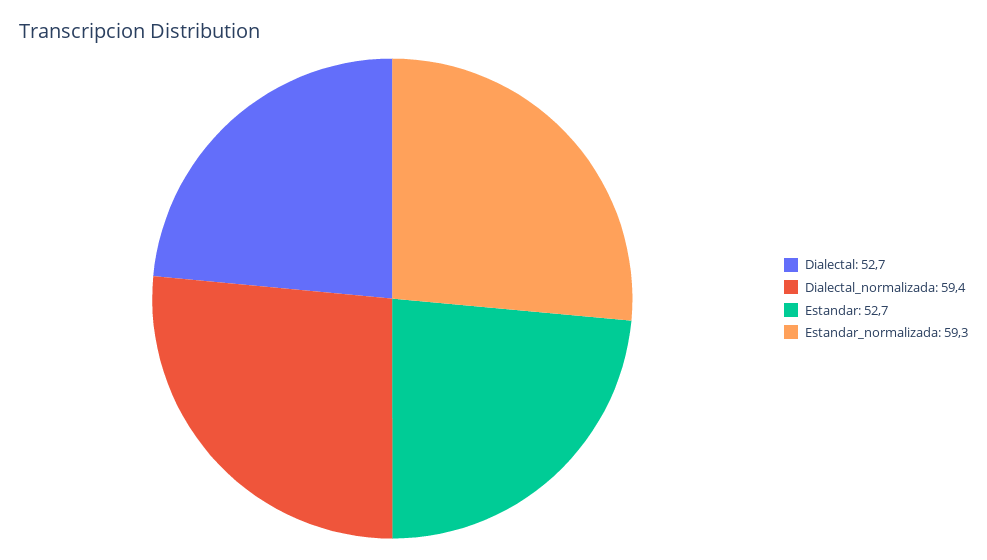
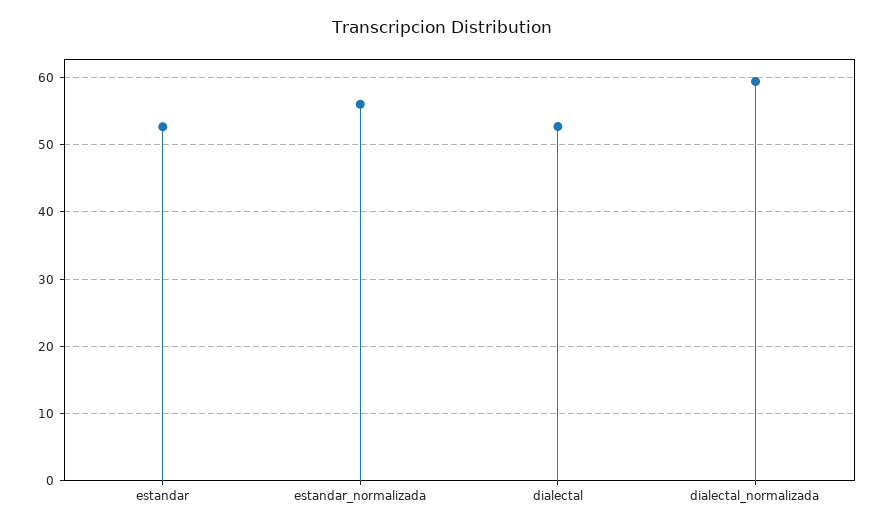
Estandar_normalizada: 59.3 -> 56

